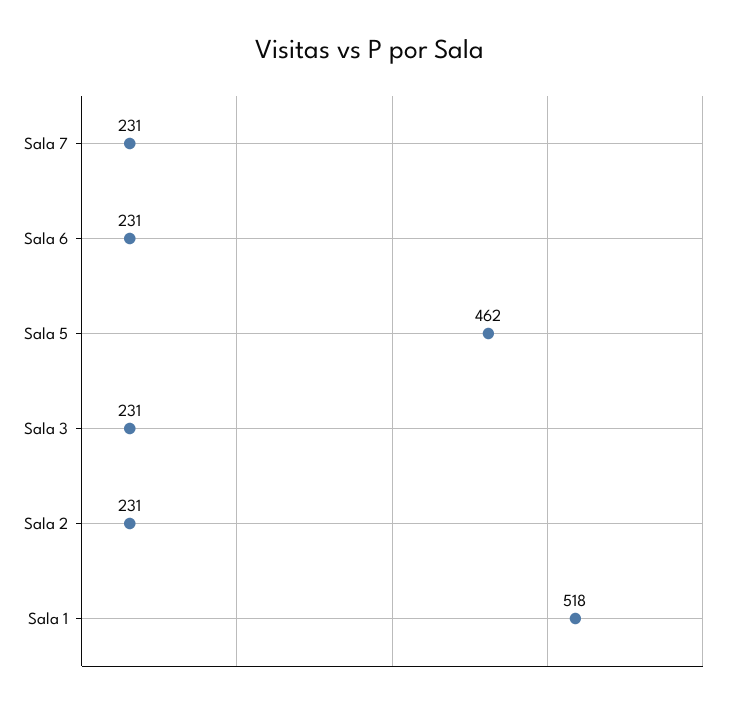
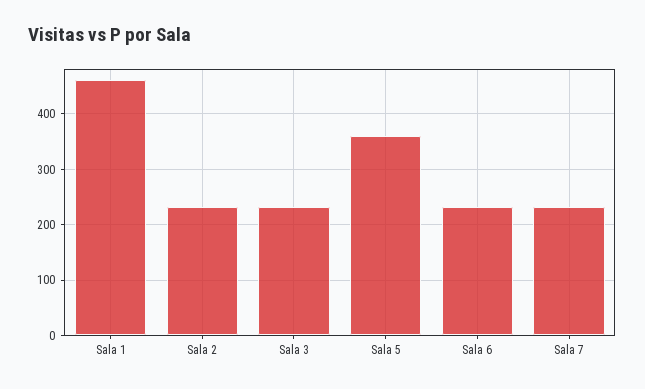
Sala 5: 462 -> 360
Sala 1: 518 -> 460

